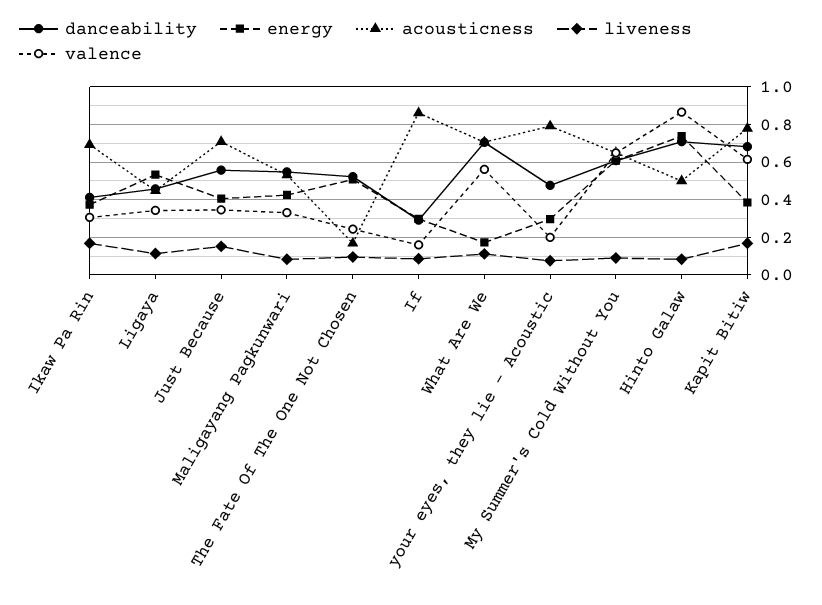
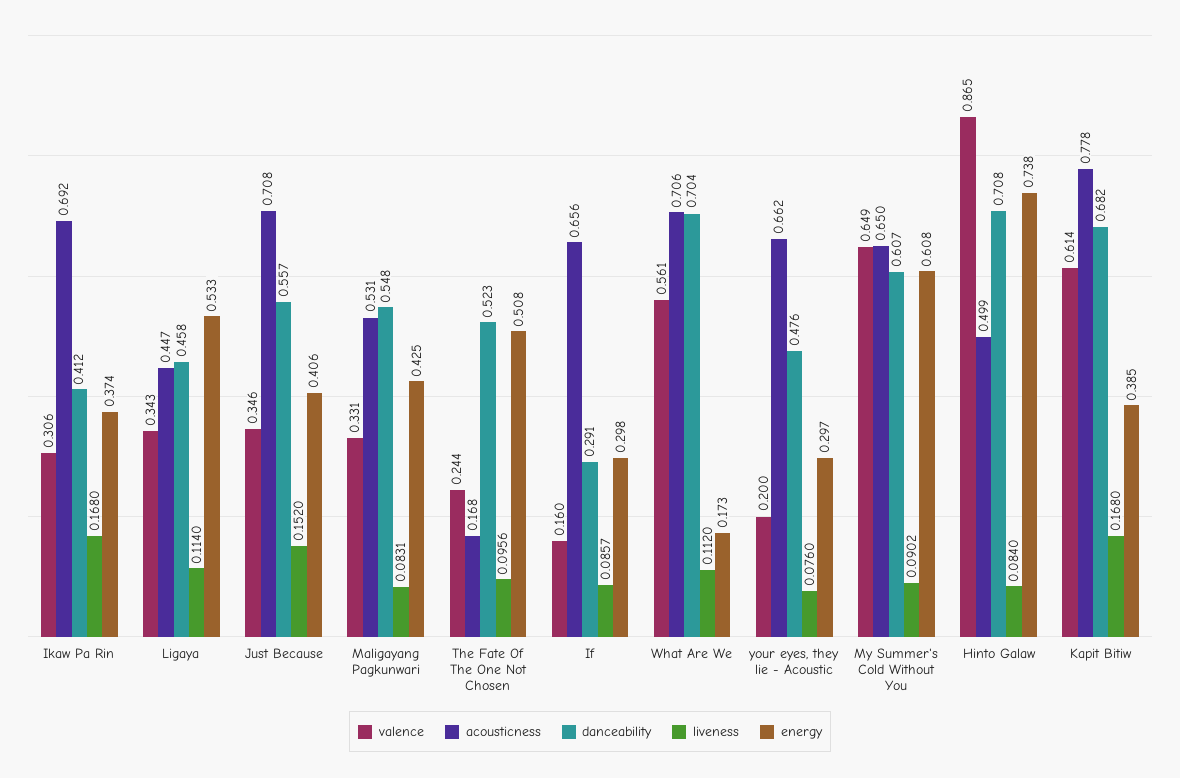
acousticness, If: 0.85 -> 0.656
acousticness, your eyes, they lie - Acoustic: 0.8 -> 0.662

